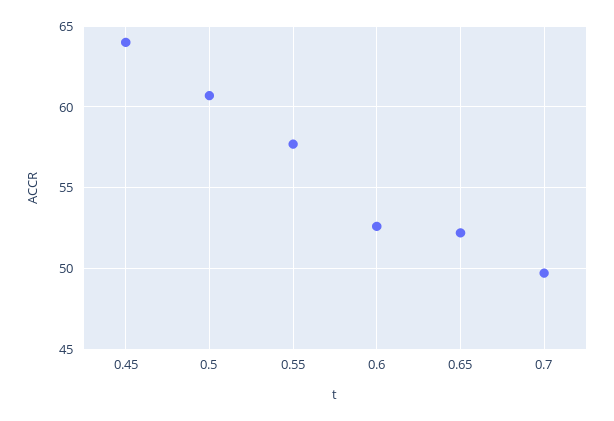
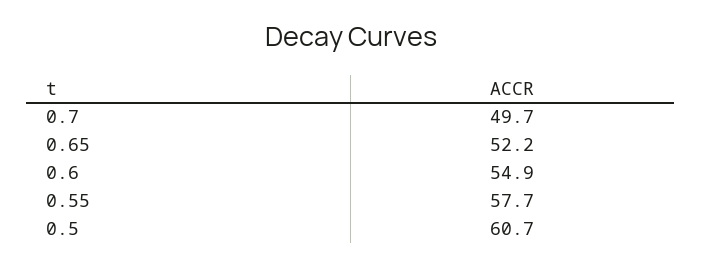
0.45: 64 -> none
0.6: 52.5 -> 54.9

